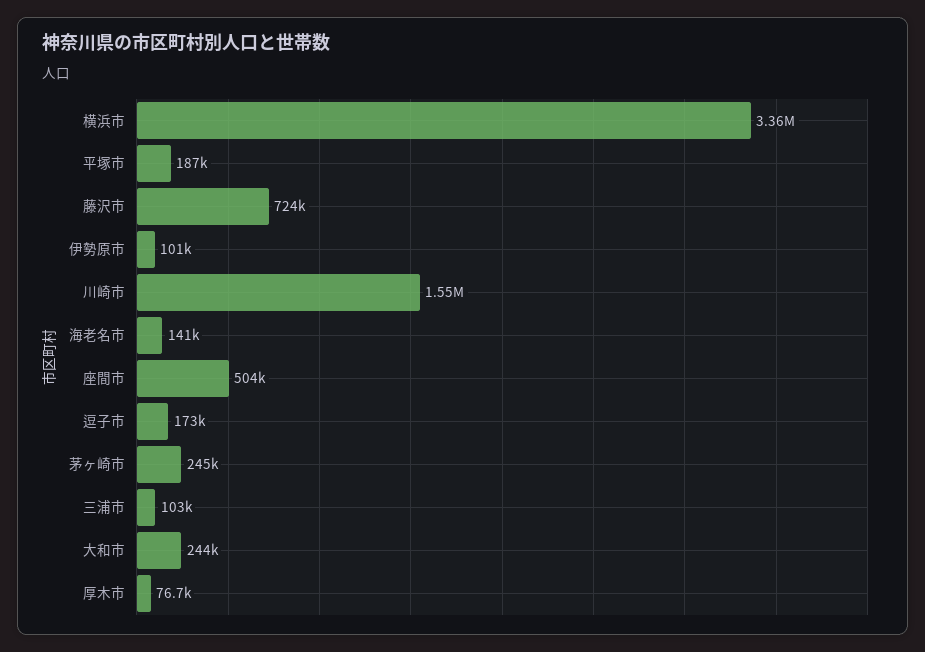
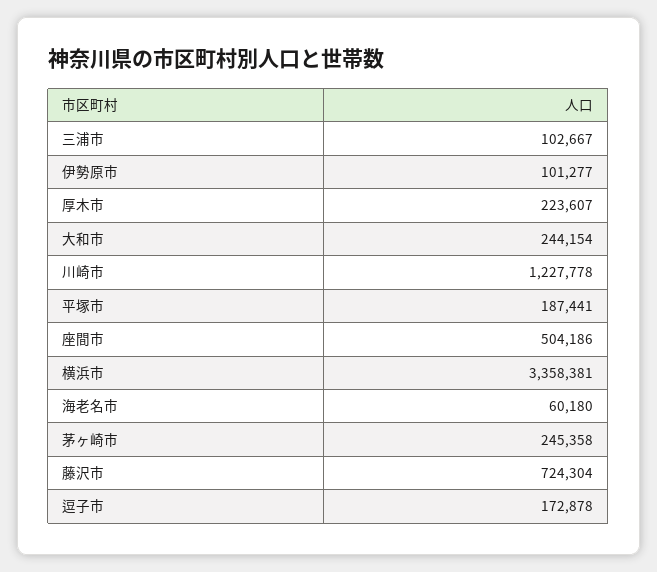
川崎市: 1550000 -> 1227778
海老名市: 141000 -> 60180
厚木市: 76700 -> 223607

